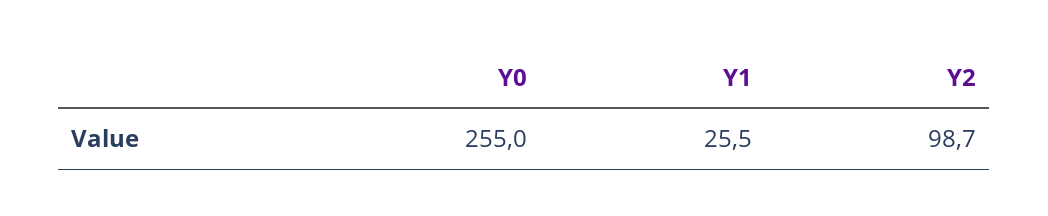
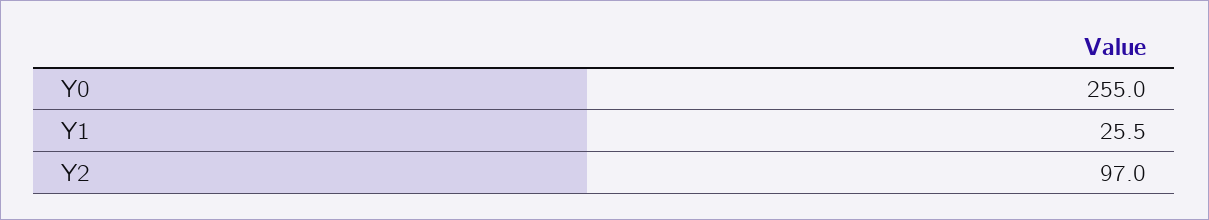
Y2: 98.7 -> 97

